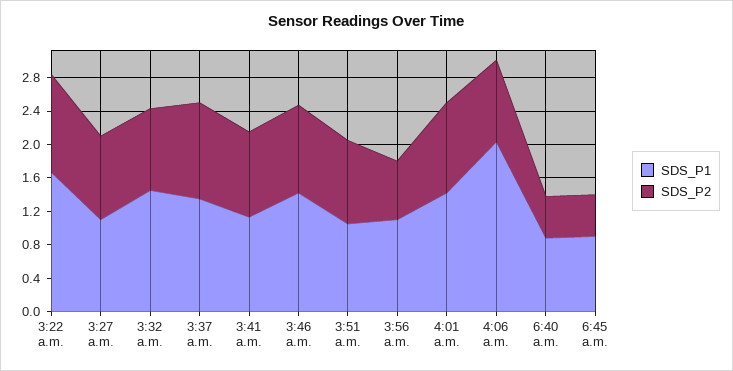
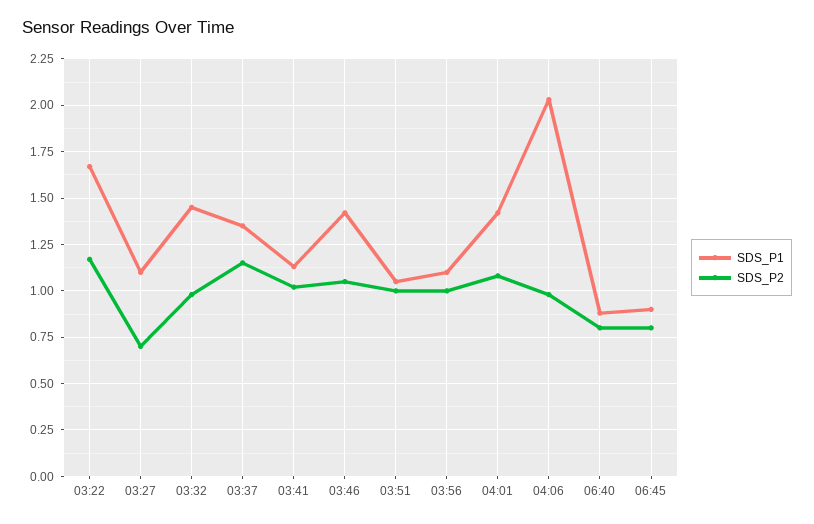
SDS_P2, 3:27 a.m.: 1 -> 0.7
SDS_P2, 3:56 a.m.: 0.7 -> 1
SDS_P2, 6:40 a.m.: 0.5 -> 0.8
SDS_P2, 6:45 a.m.: 0.5 -> 0.8

